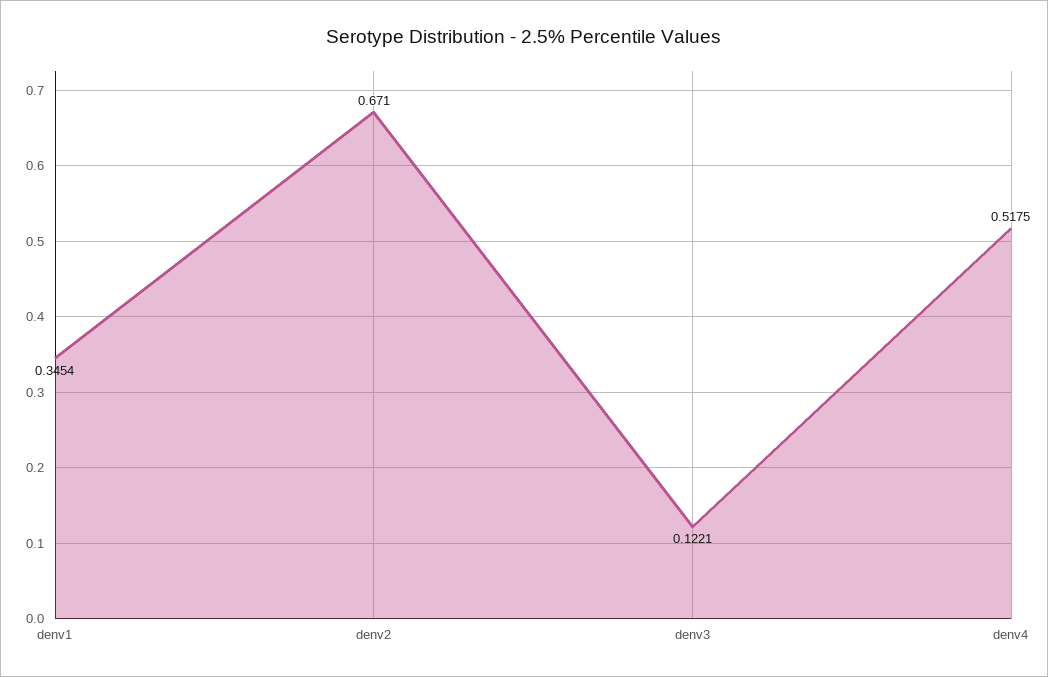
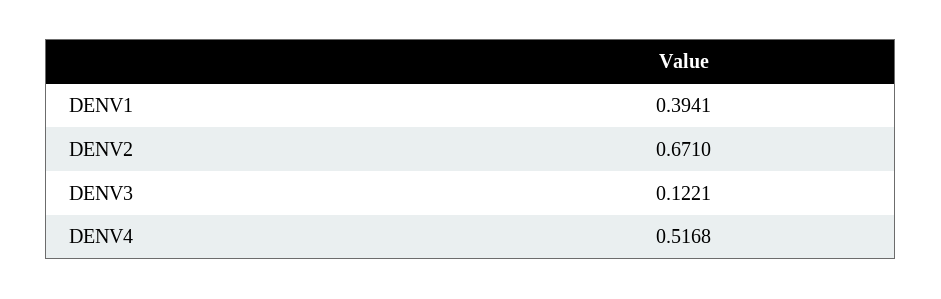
denv1: 0.3454 -> 0.3941
denv4: 0.5175 -> 0.5168

